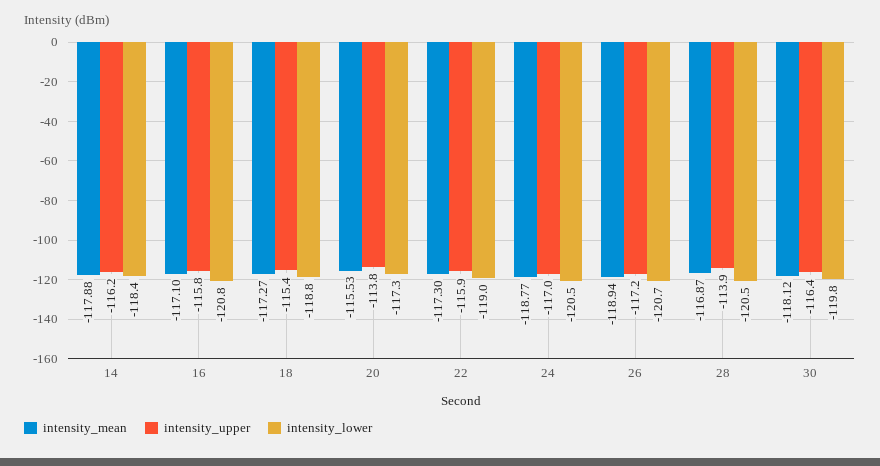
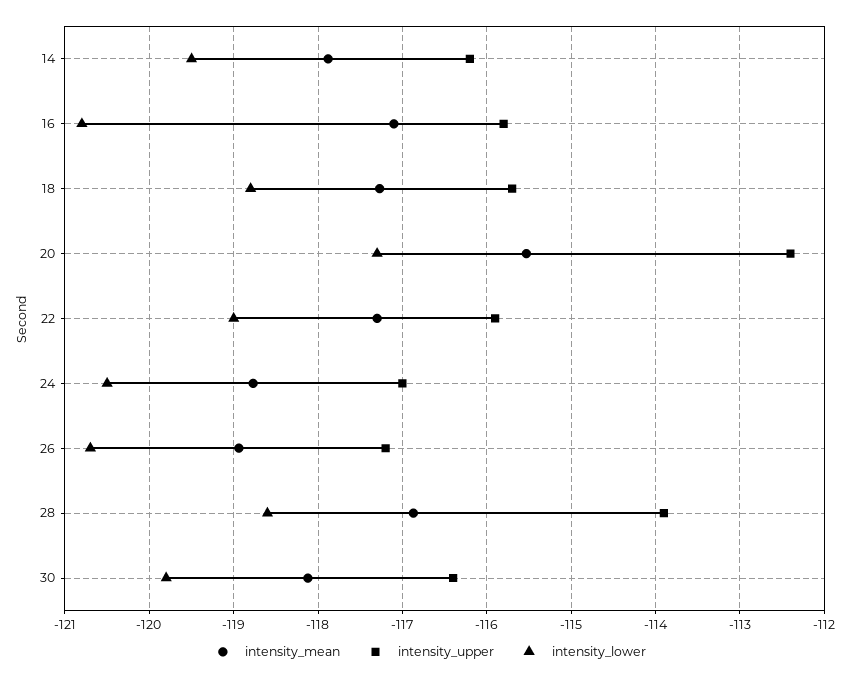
intensity_lower, 14: -118.4 -> -119.5
intensity_upper, 18: -115.4 -> -115.7
intensity_upper, 20: -113.8 -> -112.4
intensity_lower, 28: -120.5 -> -118.6

